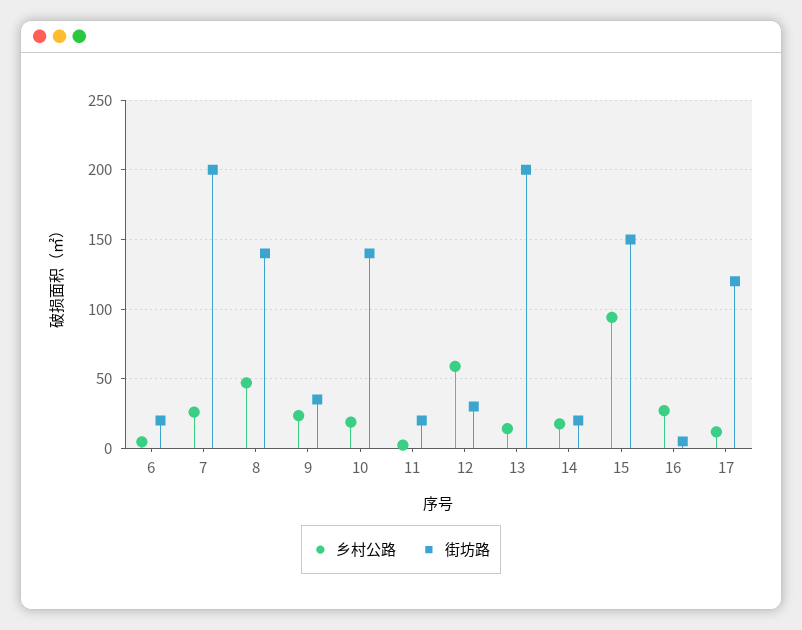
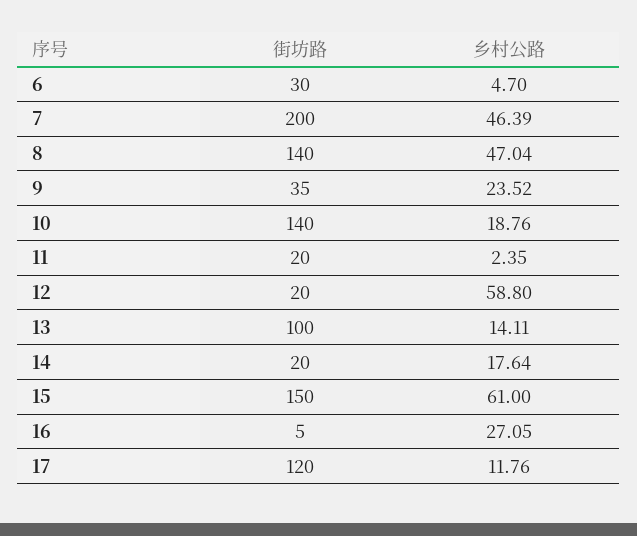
街坊路, 6: 20 -> 30
乡村公路, 7: 25 -> 46.39
街坊路, 12: 30 -> 20
街坊路, 13: 200 -> 100
乡村公路, 15: 95 -> 61

